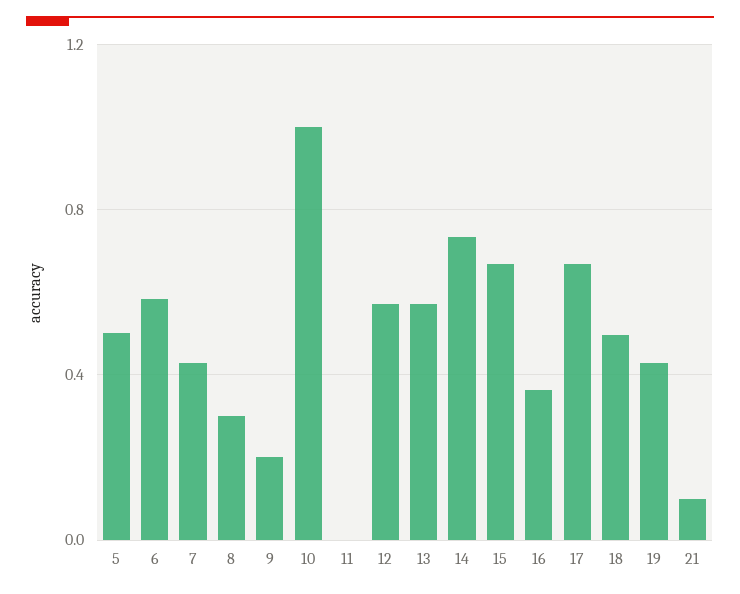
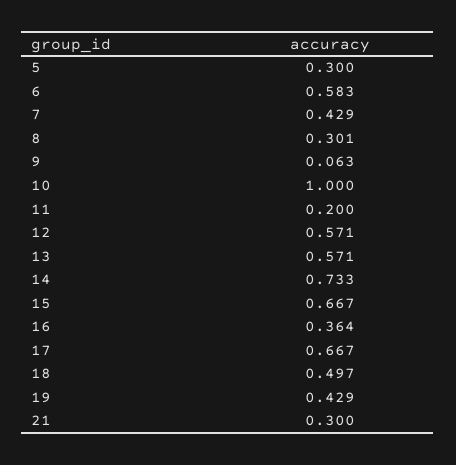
5: 0.5 -> 0.3
9: 0.2 -> 0.063
11: 0 -> 0.2
21: 0.1 -> 0.3

